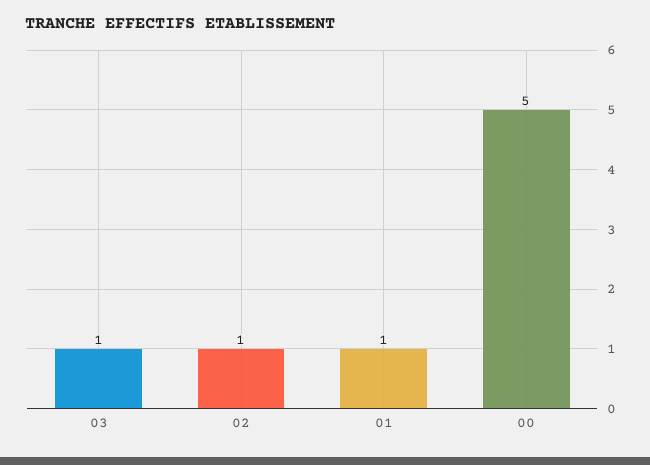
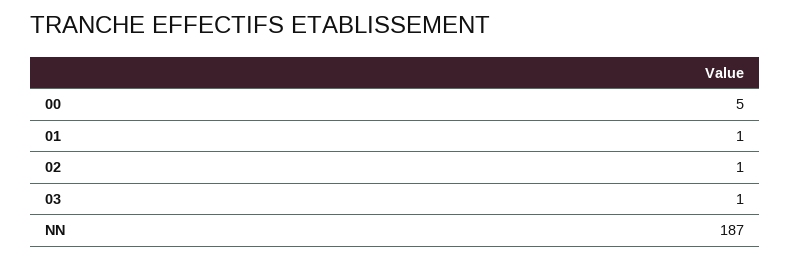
NN: none -> 187

